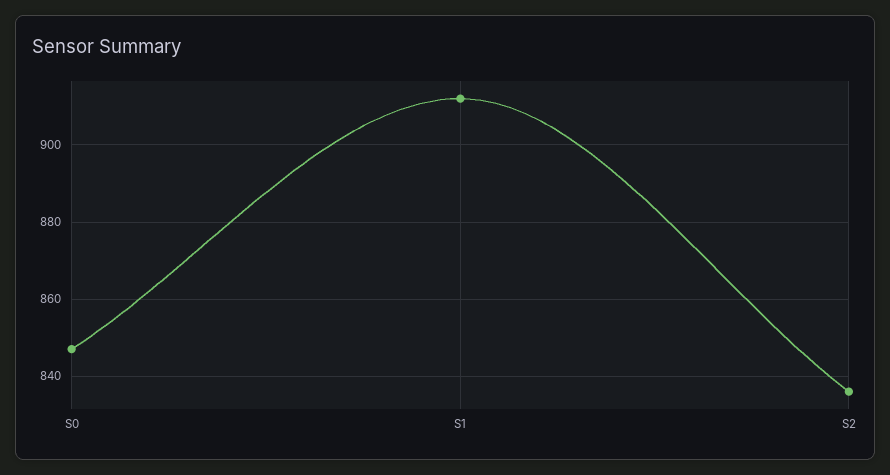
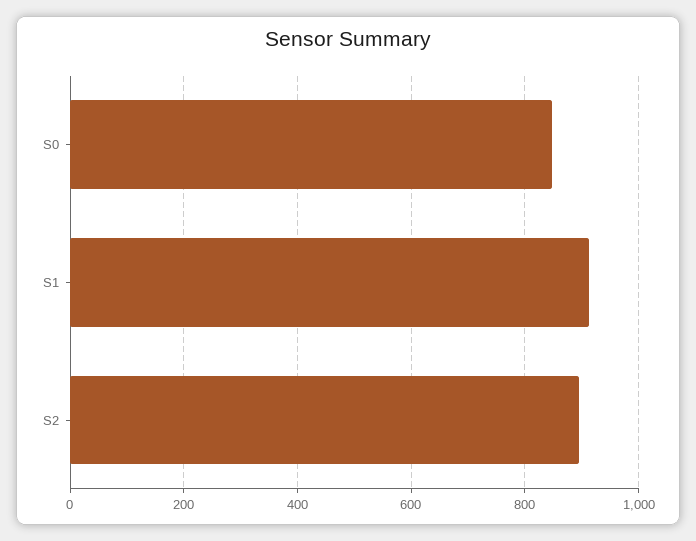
S2: 835 -> 900

